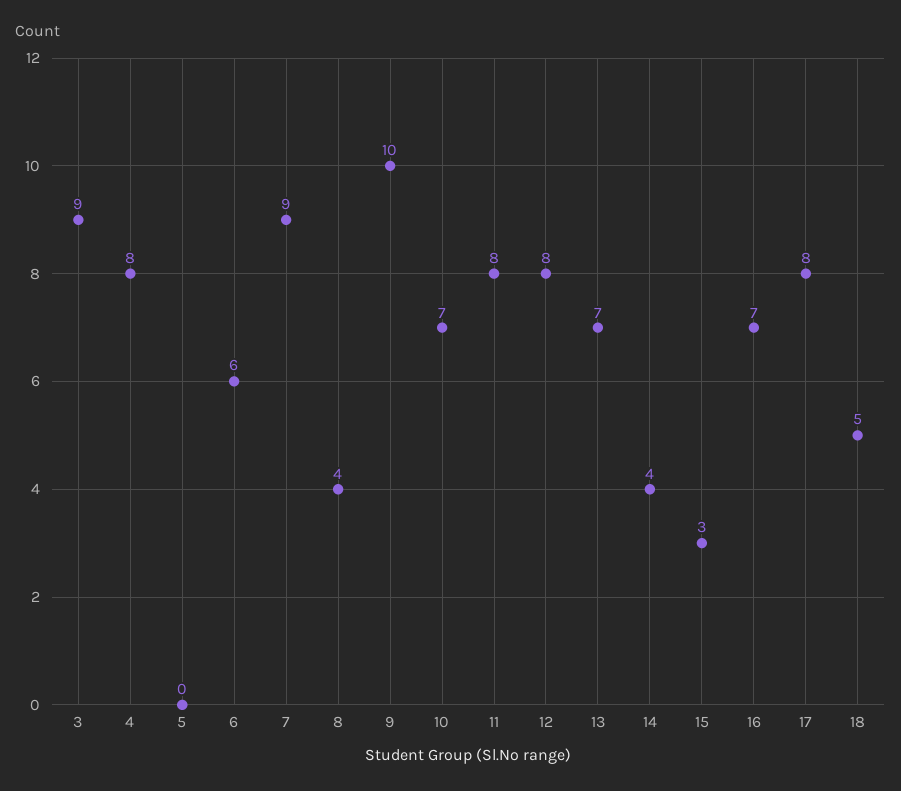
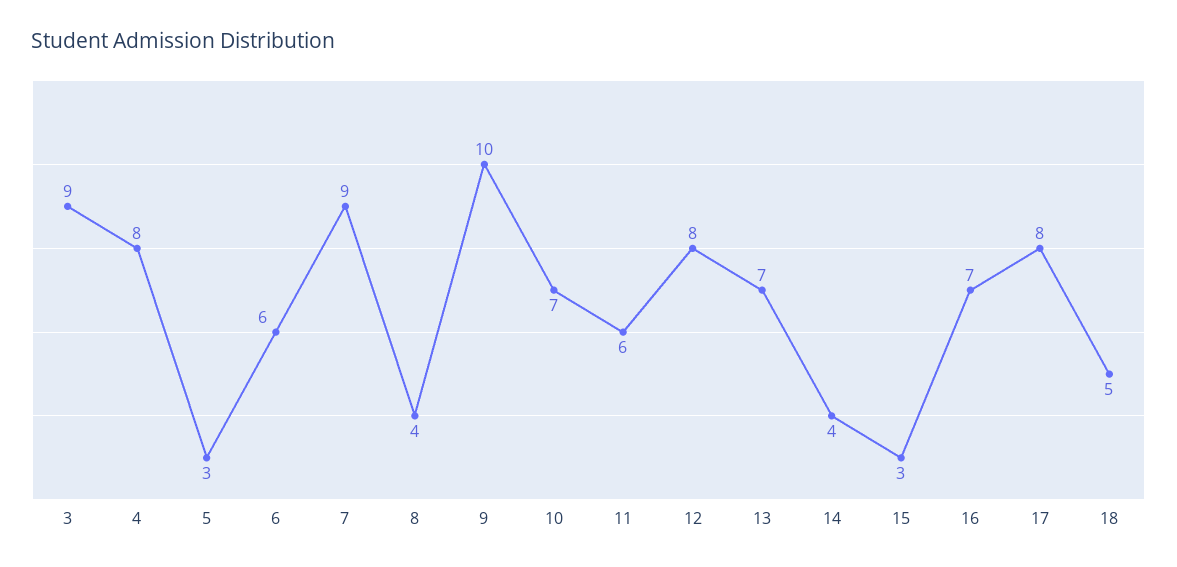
5: 0 -> 3
11: 8 -> 6

